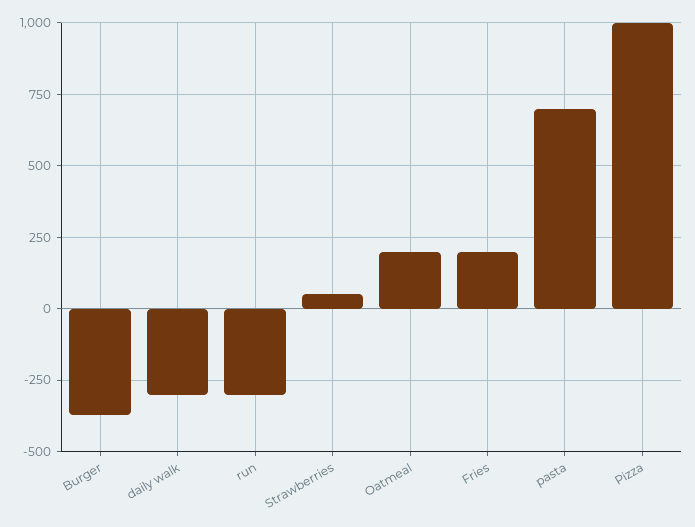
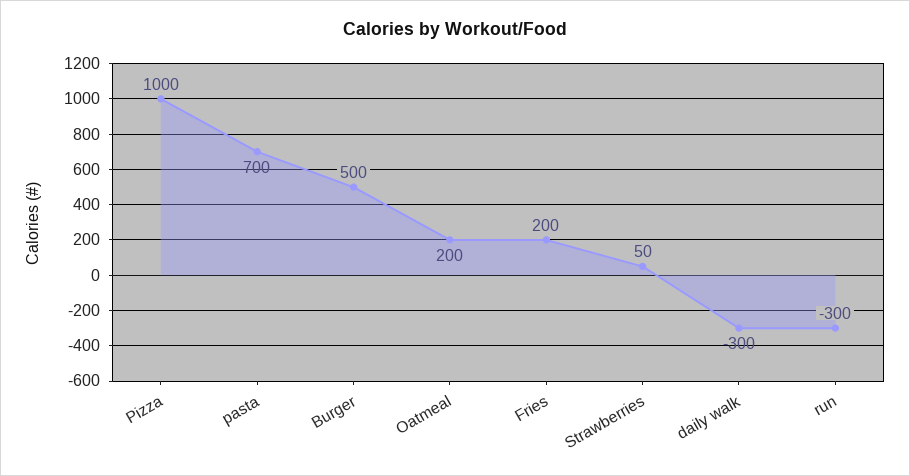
Burger: -375 -> 500

